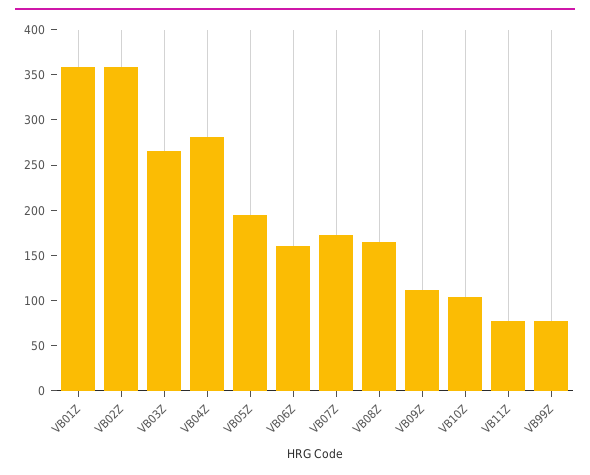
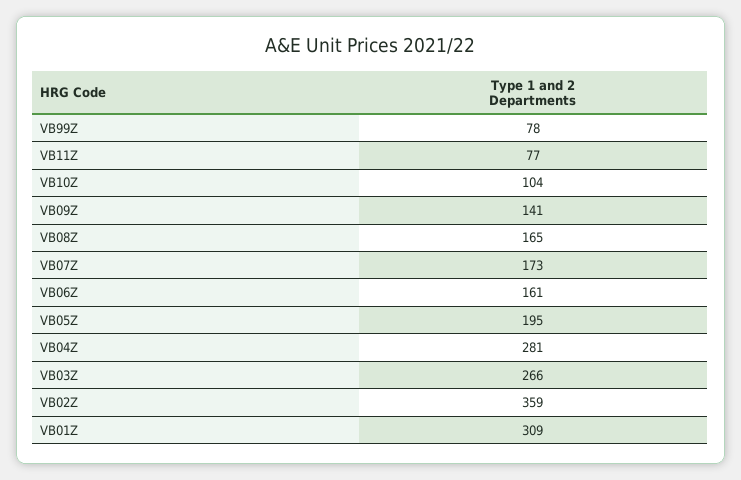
VB01Z: 360 -> 309
VB09Z: 110 -> 141

